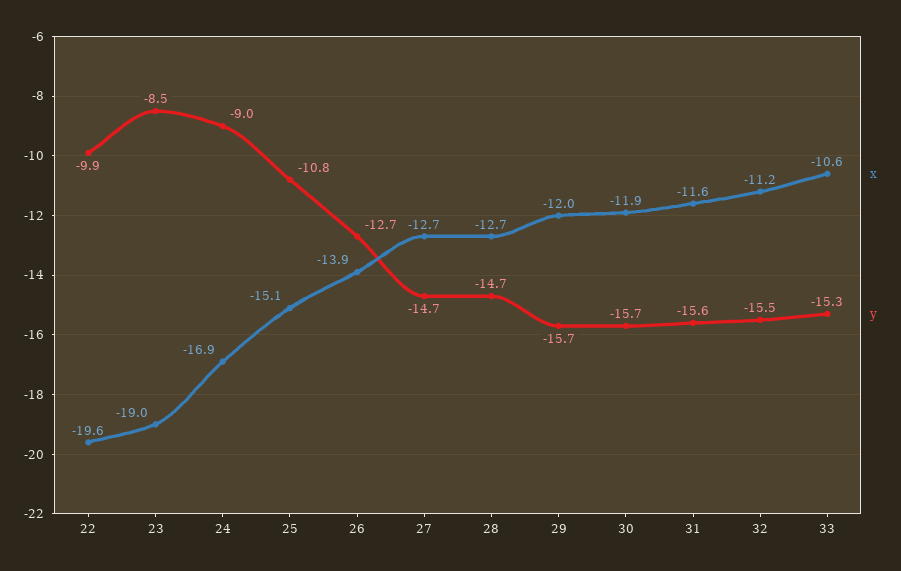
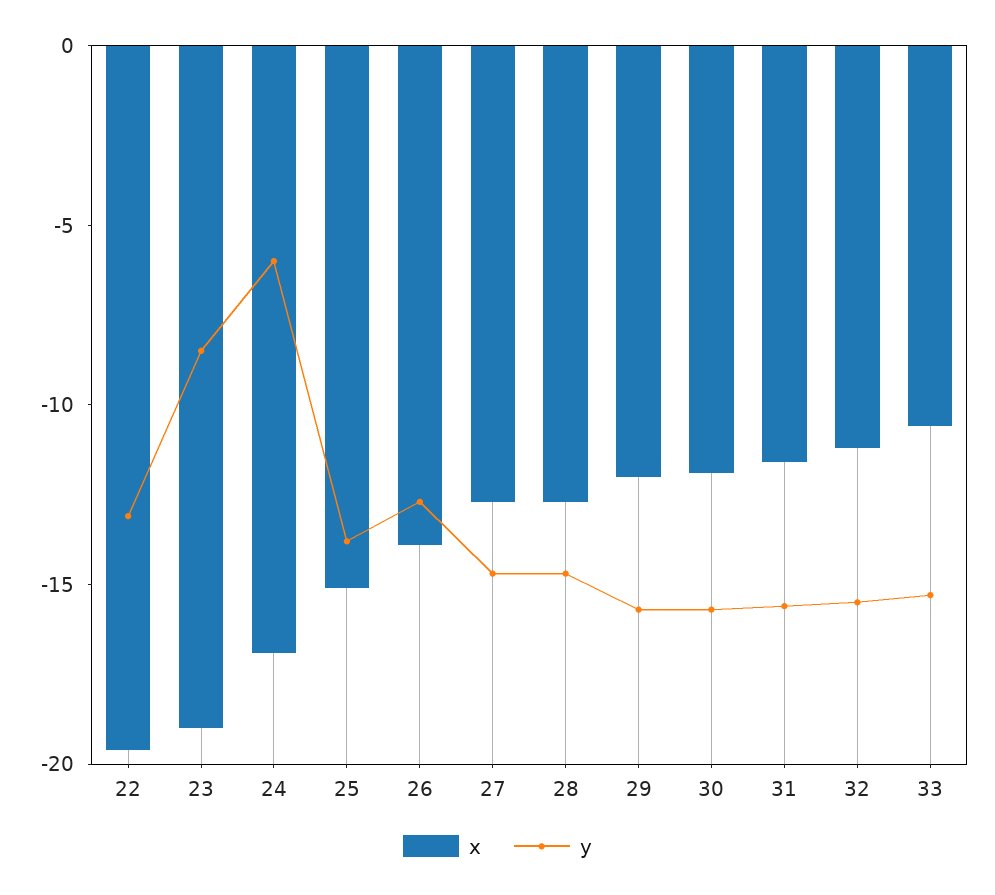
y, 22: -9.9 -> -13
y, 24: -9 -> -6
y, 25: -10.8 -> -14

